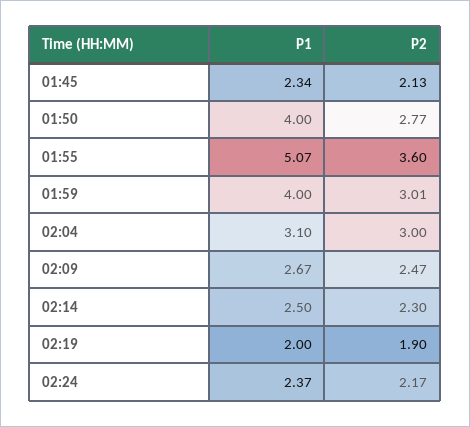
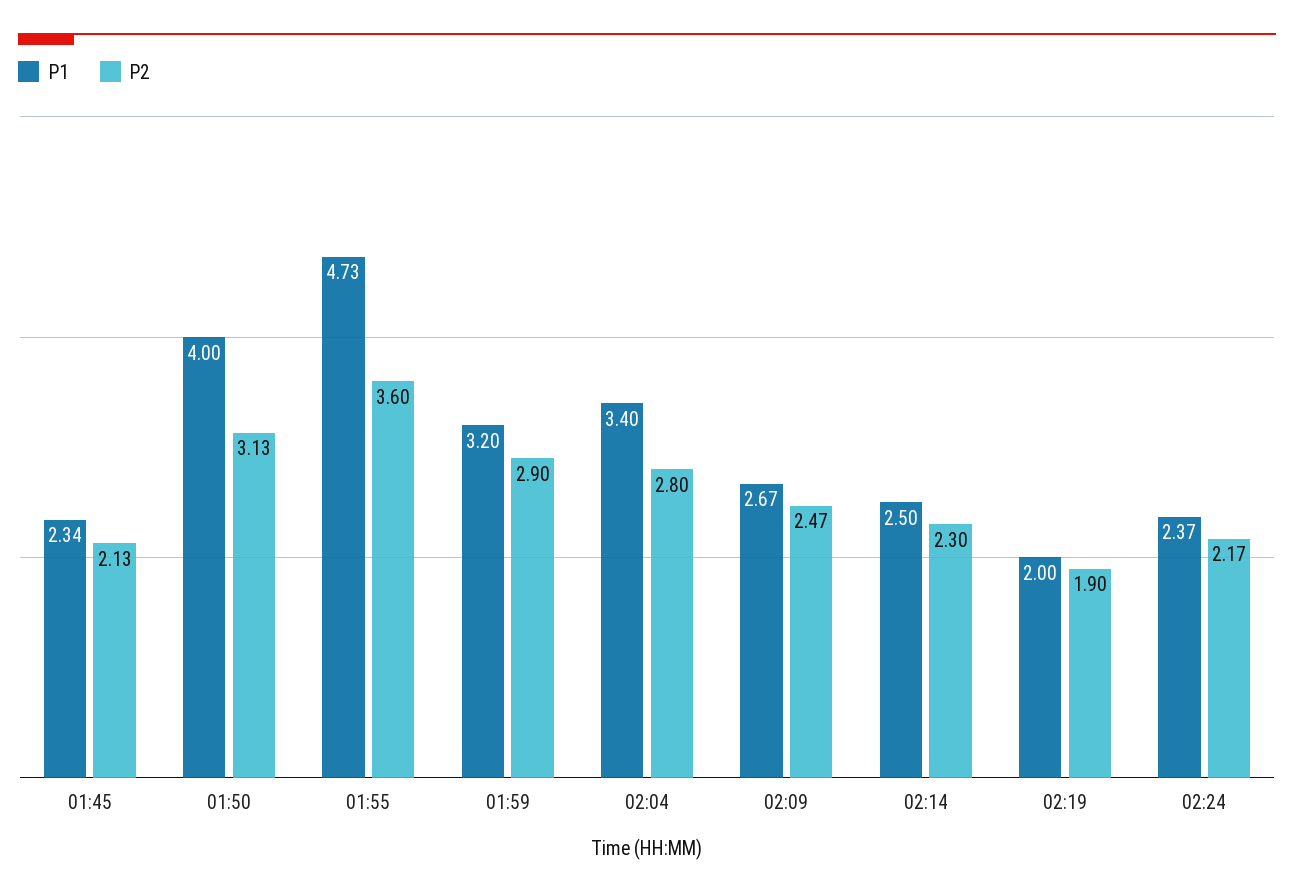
P2, 01:50: 2.77 -> 3.13
P1, 01:55: 5.07 -> 4.73
P1, 01:59: 4 -> 3.2
P2, 01:59: 3.01 -> 2.9
P1, 02:04: 3.1 -> 3.4
P2, 02:04: 3 -> 2.8

